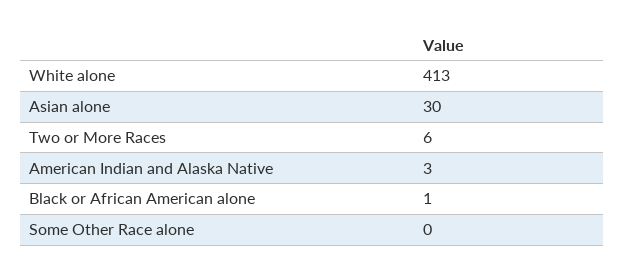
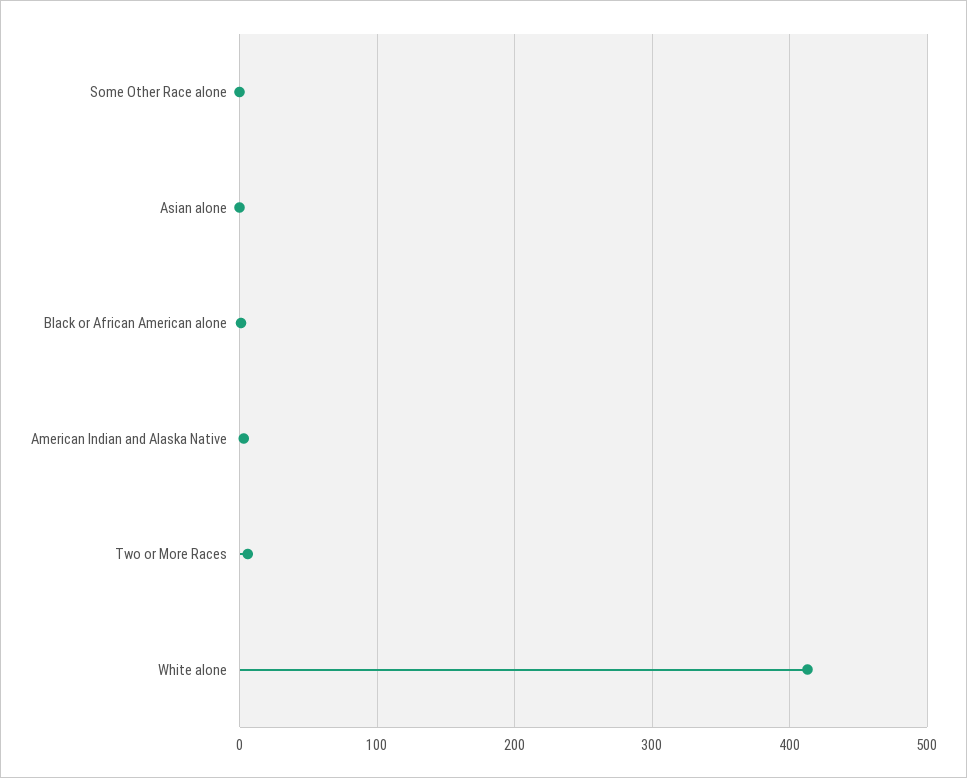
Asian alone: 30 -> 0

